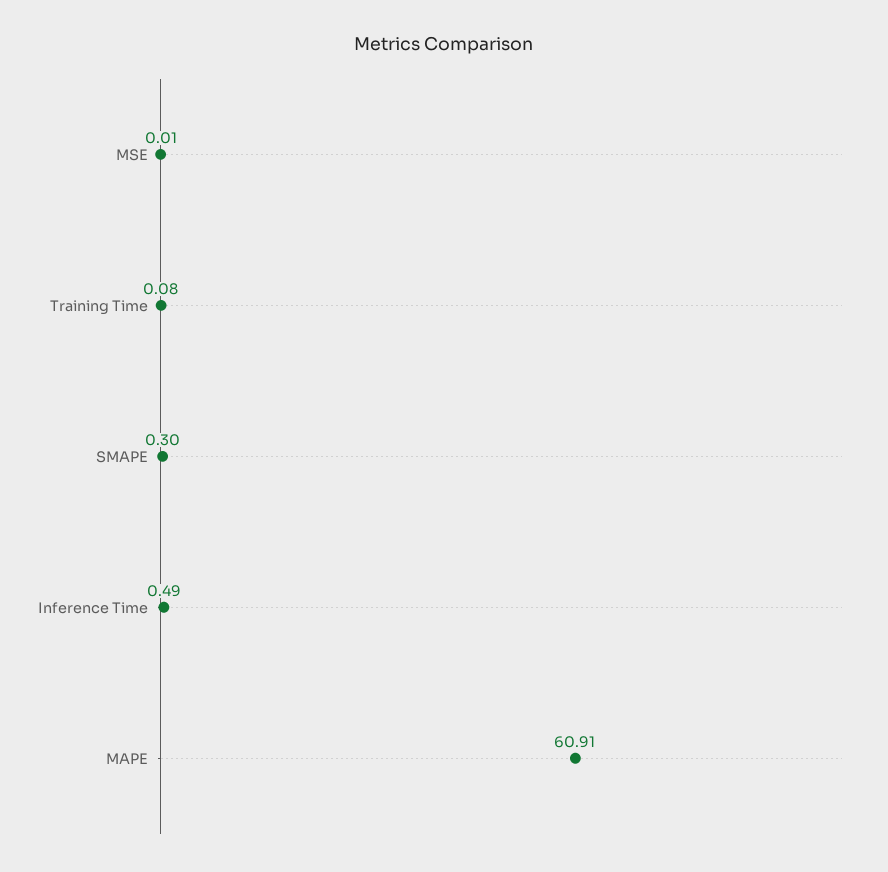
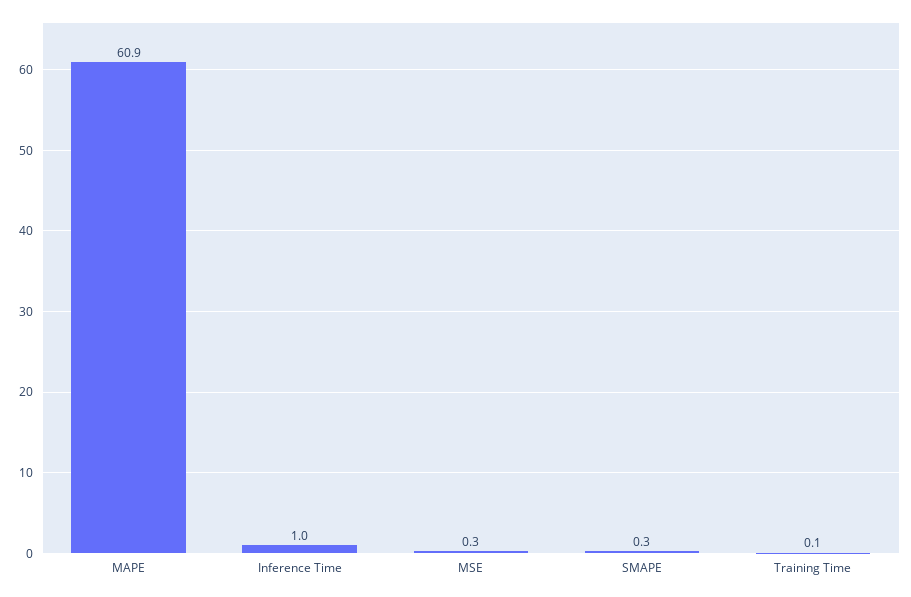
MSE: 0.01 -> 0.3
Inference Time: 0.49 -> 1

